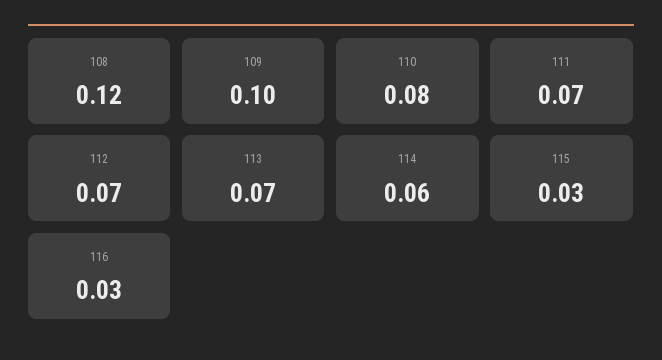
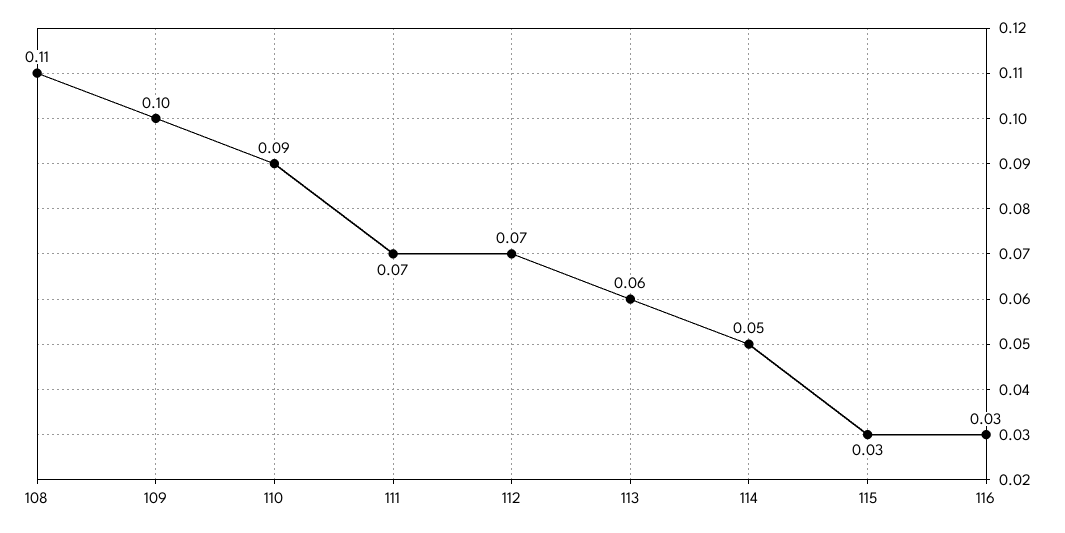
108: 0.12 -> 0.11
110: 0.08 -> 0.09
113: 0.07 -> 0.06
114: 0.06 -> 0.05

